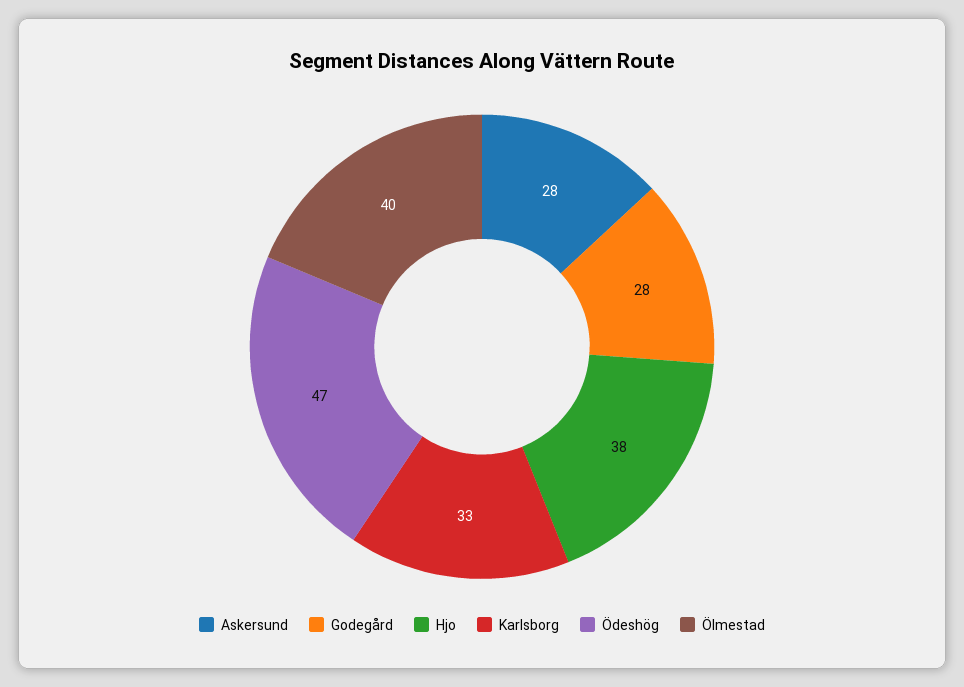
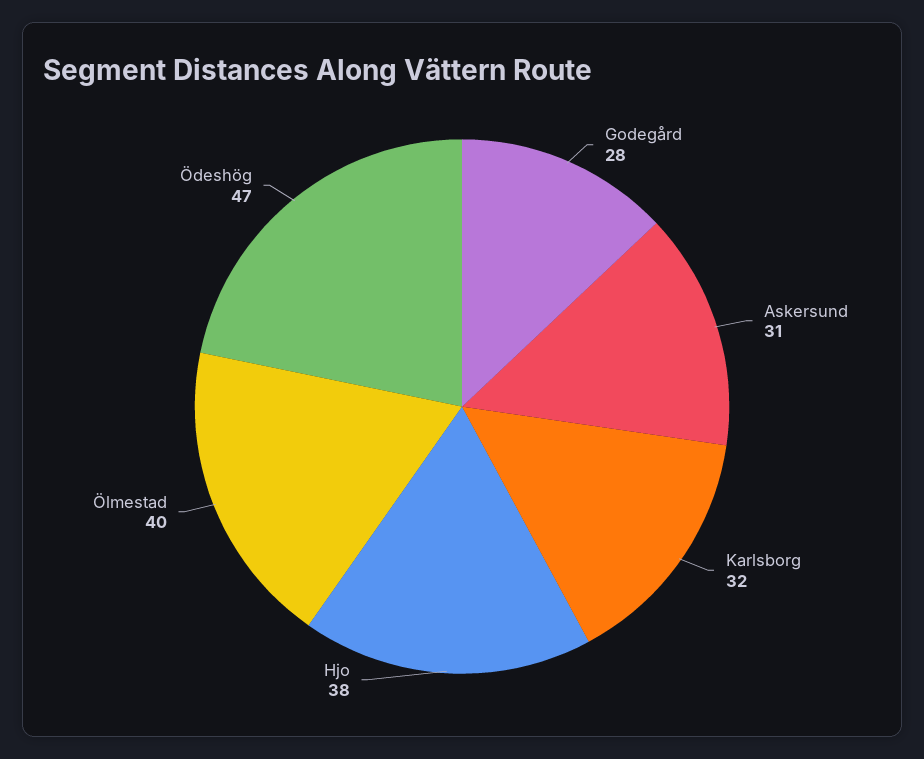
Askersund: 28 -> 31
Karlsborg: 33 -> 32

